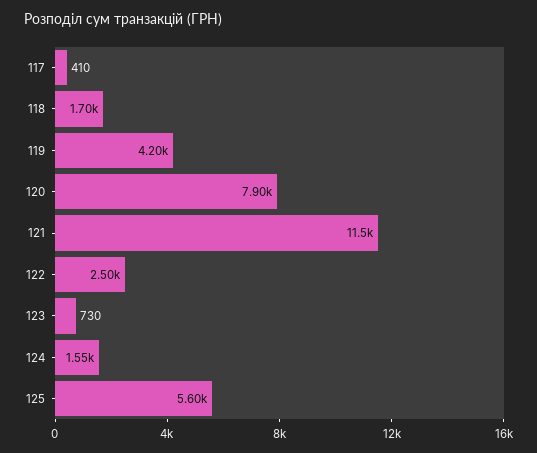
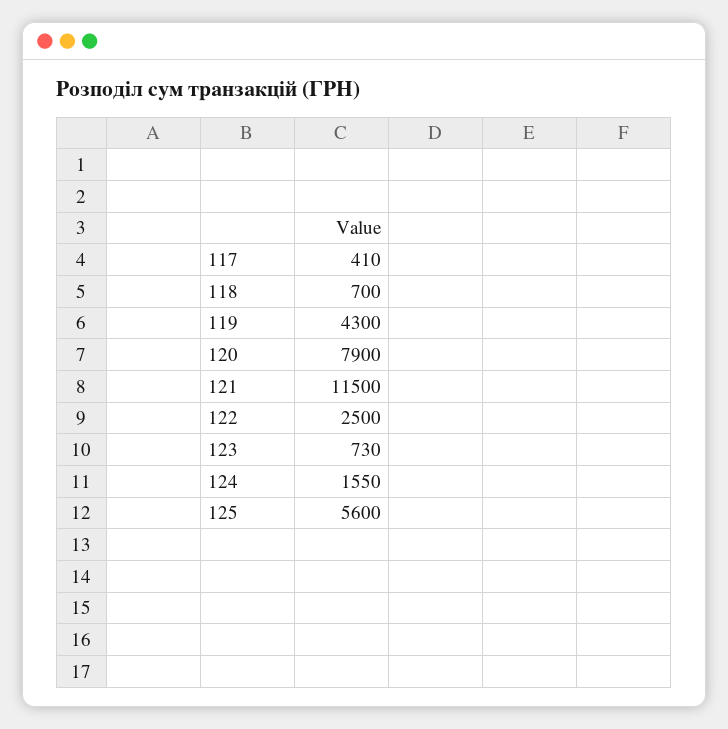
118: 1700 -> 700
119: 4200 -> 4300

